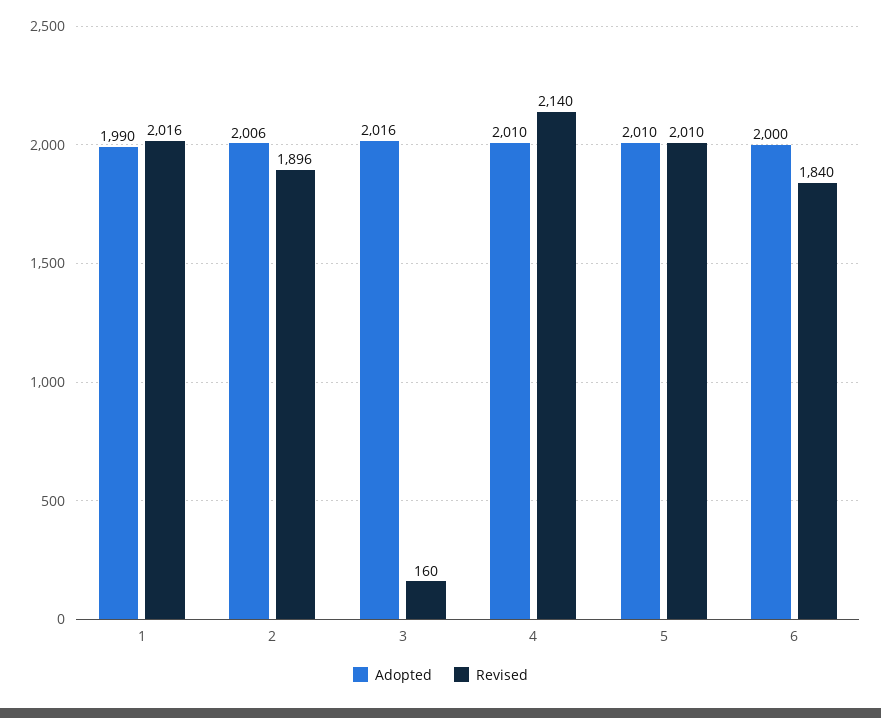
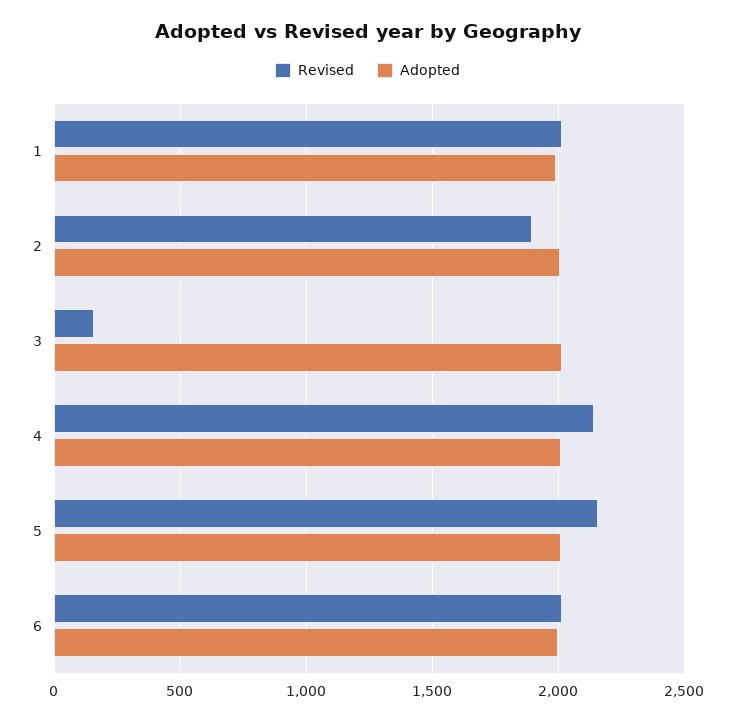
Revised, 5: 2010 -> 2150
Revised, 6: 1840 -> 2000

